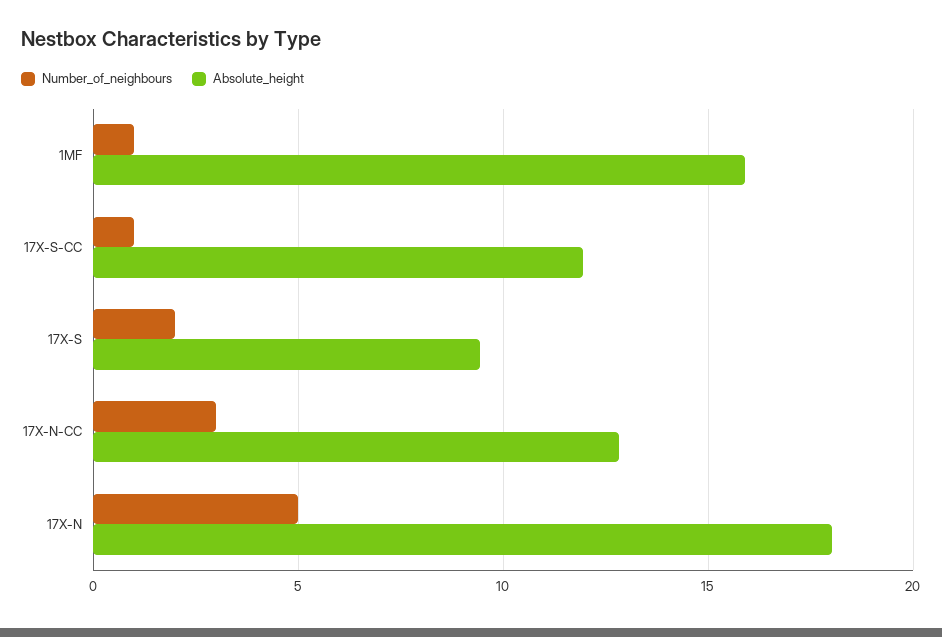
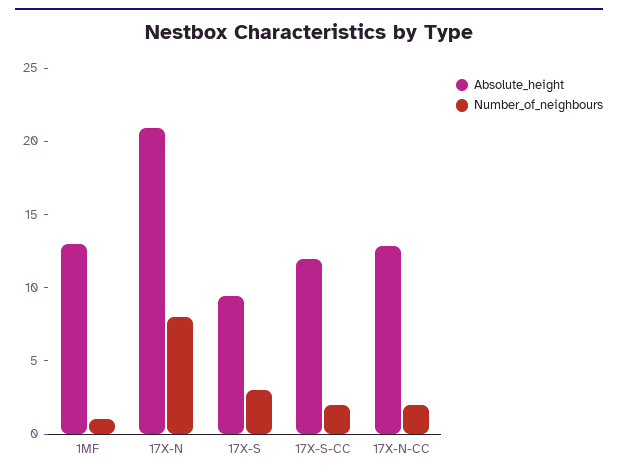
Absolute_height, 1MF: 16 -> 13
Number_of_neighbours, 17X-S-CC: 1 -> 2
Number_of_neighbours, 17X-S: 2 -> 3
Number_of_neighbours, 17X-N-CC: 3 -> 2
Number_of_neighbours, 17X-N: 5 -> 8
Absolute_height, 17X-N: 18 -> 21

